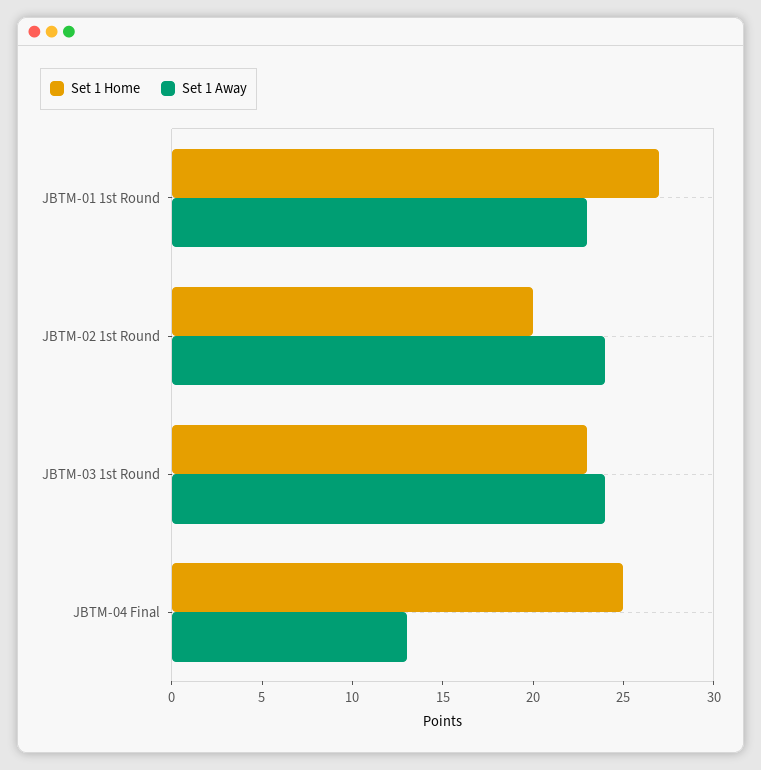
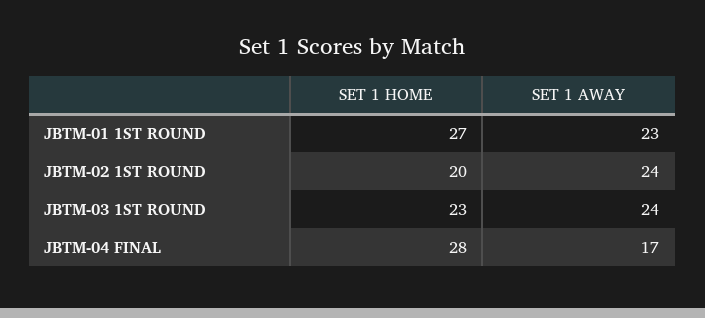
Set 1 Home, JBTM-04 Final: 25 -> 28
Set 1 Away, JBTM-04 Final: 13 -> 17

